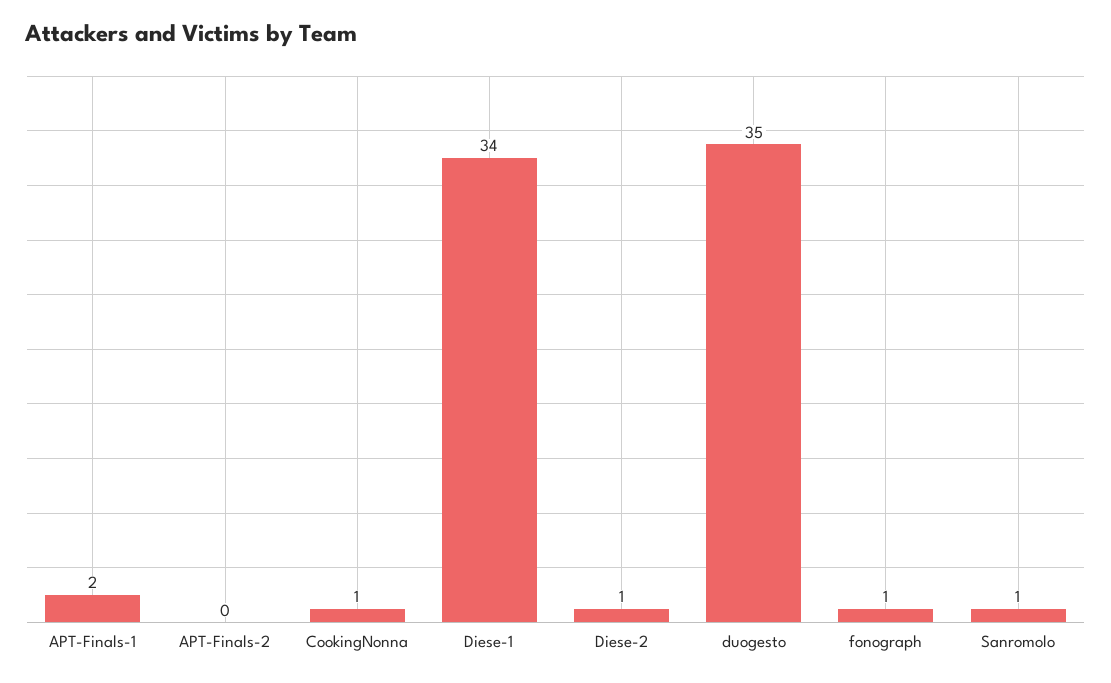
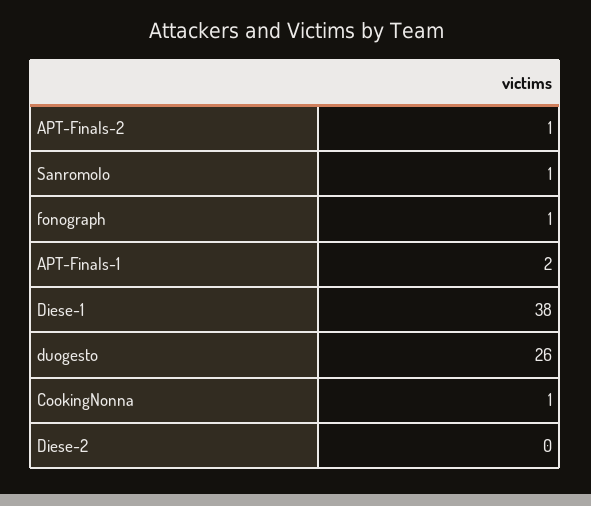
APT-Finals-2: 0 -> 1
Diese-1: 34 -> 38
Diese-2: 1 -> 0
duogesto: 35 -> 26

